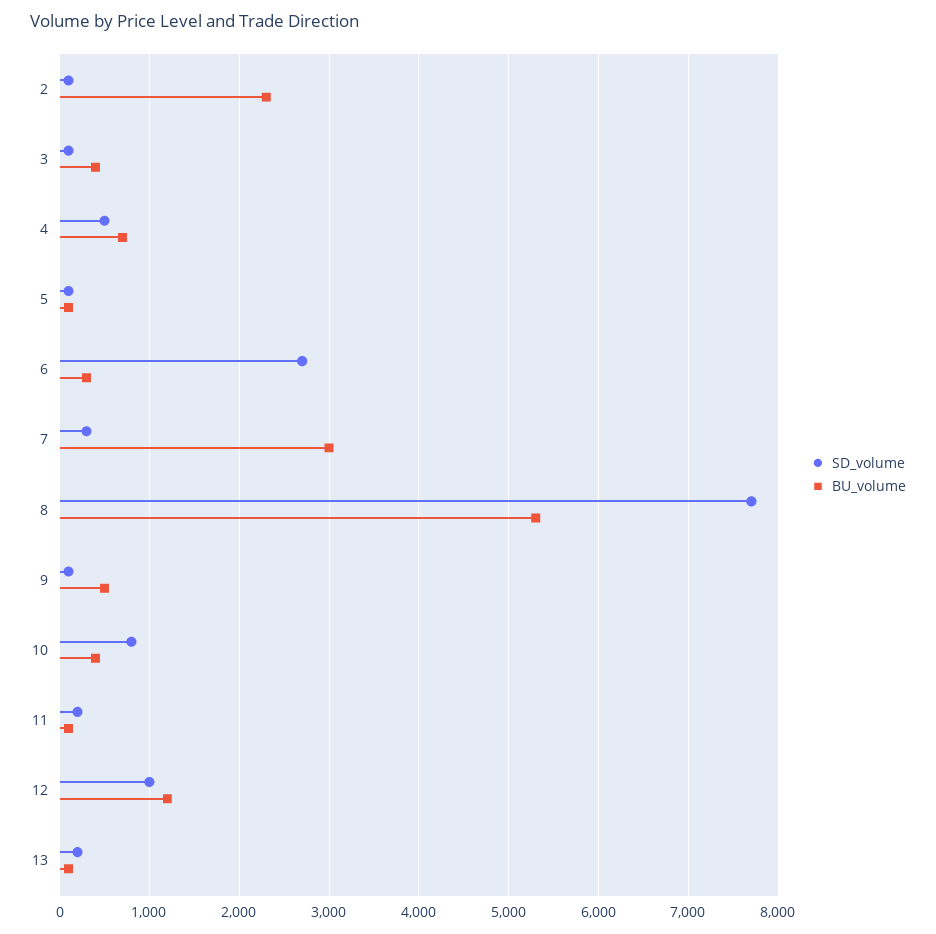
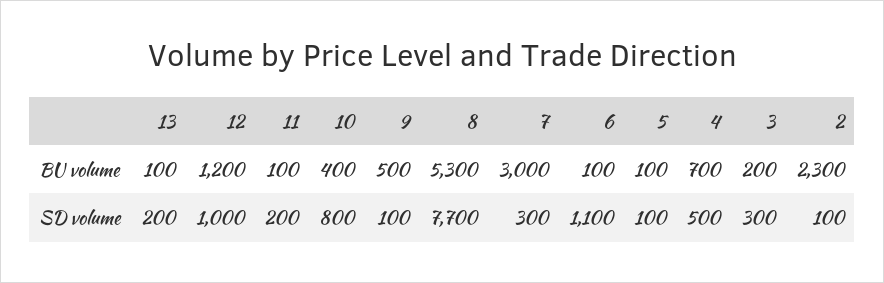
SD_volume, 3: 100 -> 300
BU_volume, 3: 400 -> 200
SD_volume, 6: 2700 -> 1100
BU_volume, 6: 300 -> 100

